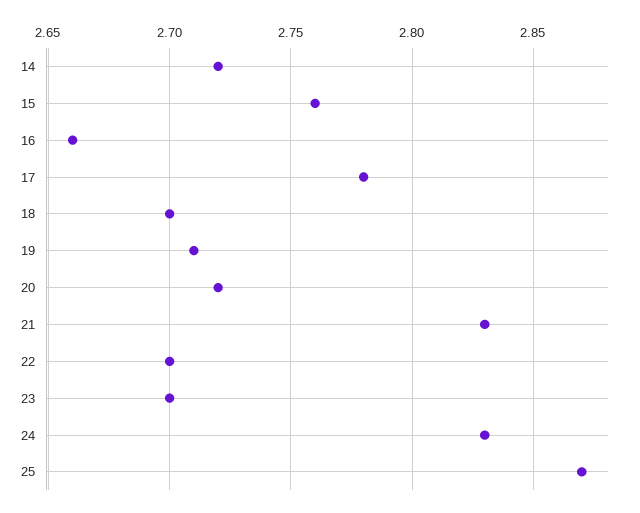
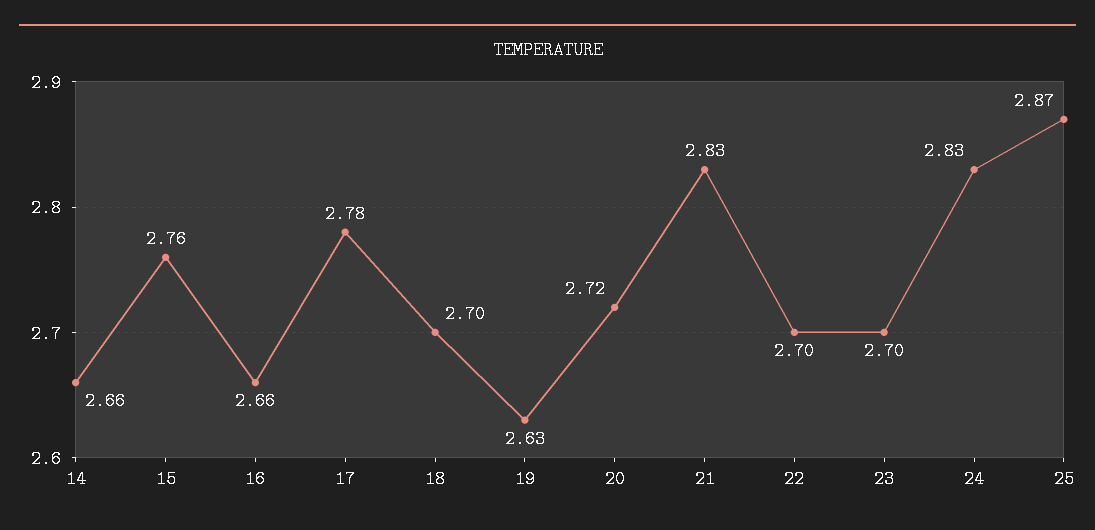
14: 2.72 -> 2.66
19: 2.71 -> 2.63

